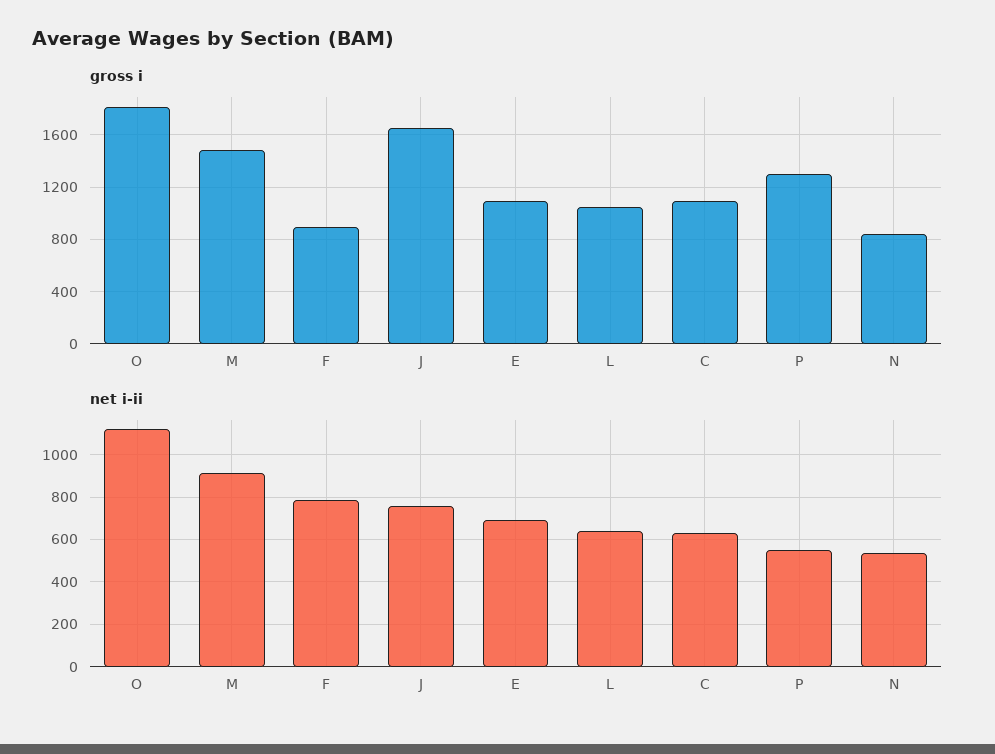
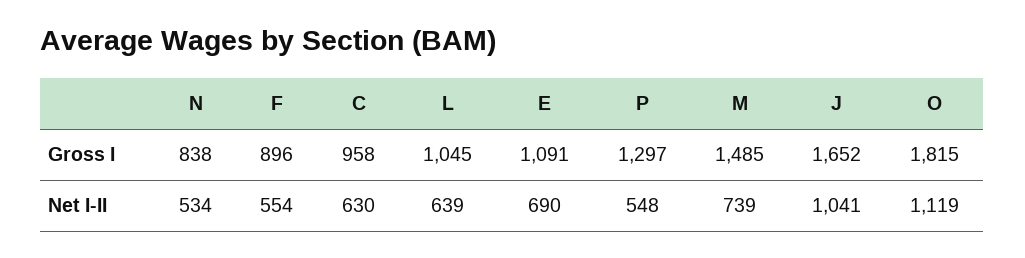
gross i, C: 1100 -> 958
net i-ii, M: 900 -> 739
net i-ii, F: 800 -> 554
net i-ii, J: 750 -> 1041

